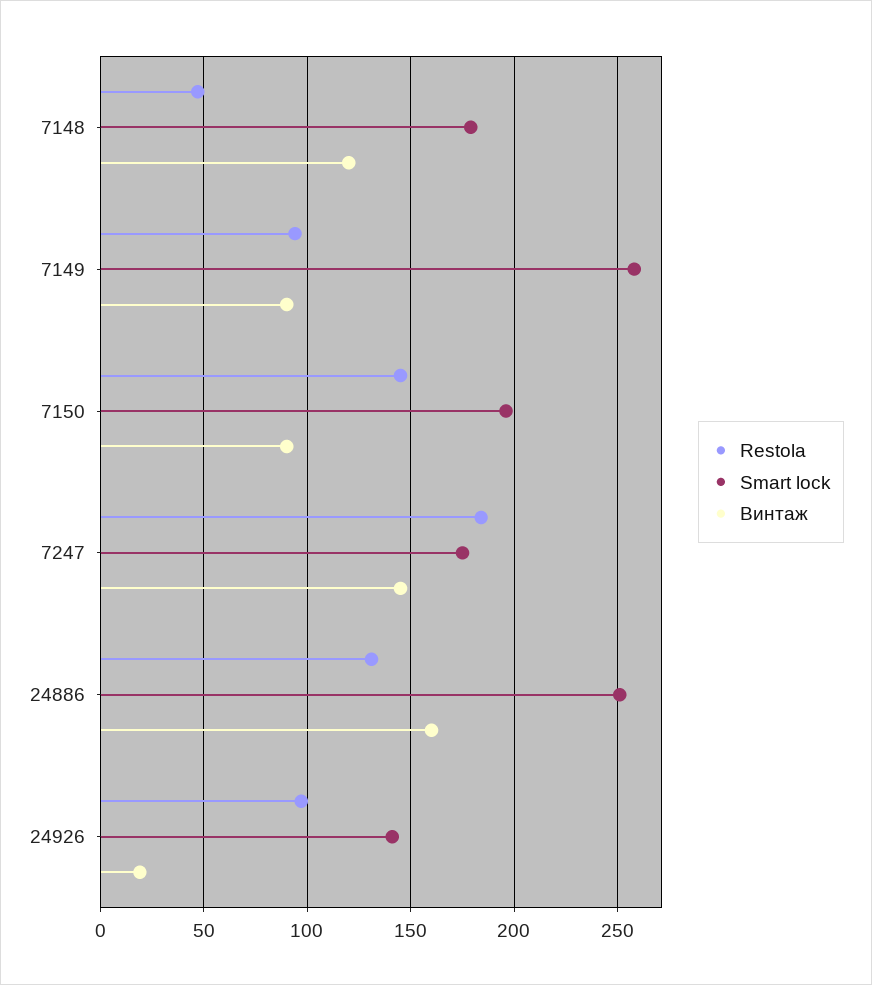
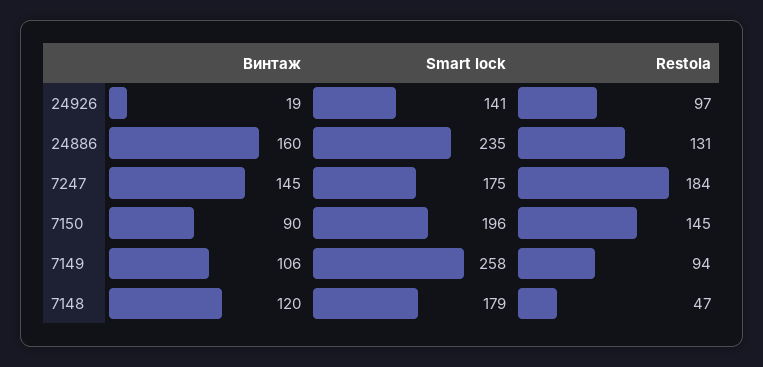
Винтаж, 7149: 90 -> 106
Smart lock, 24886: 250 -> 235

